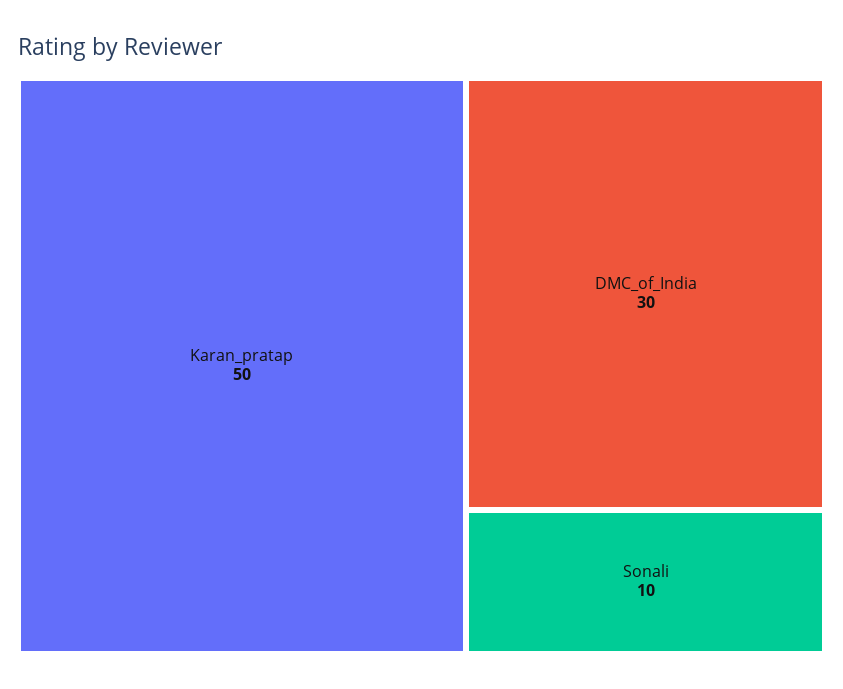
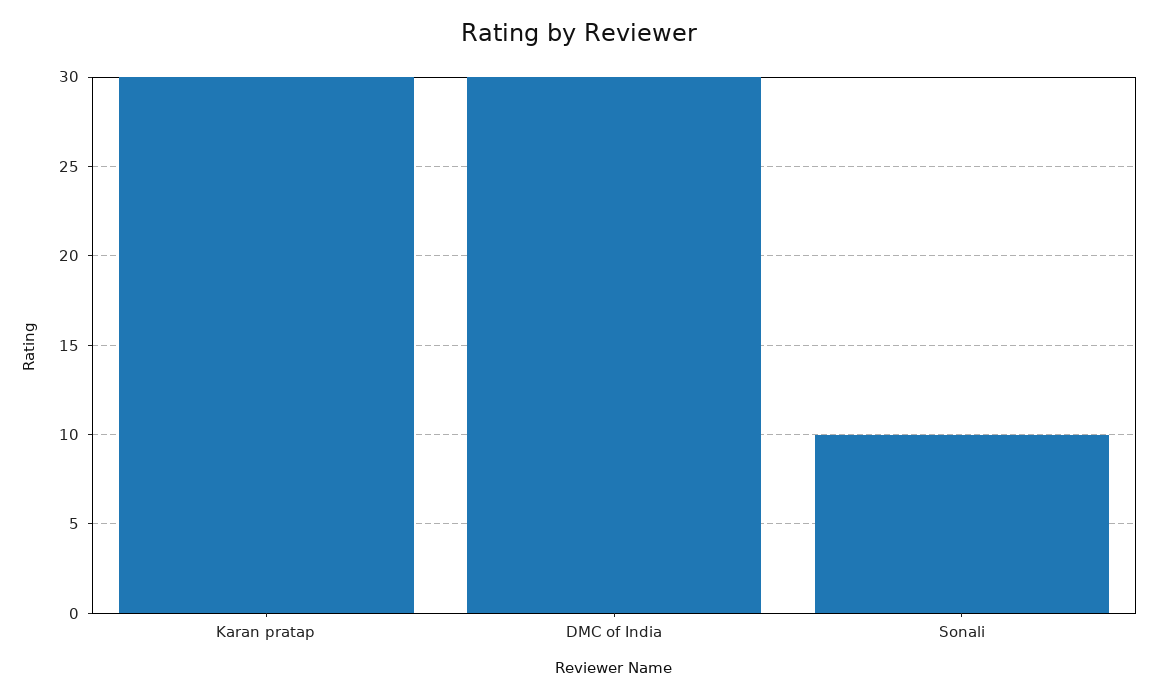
Karan_pratap: 50 -> 30

